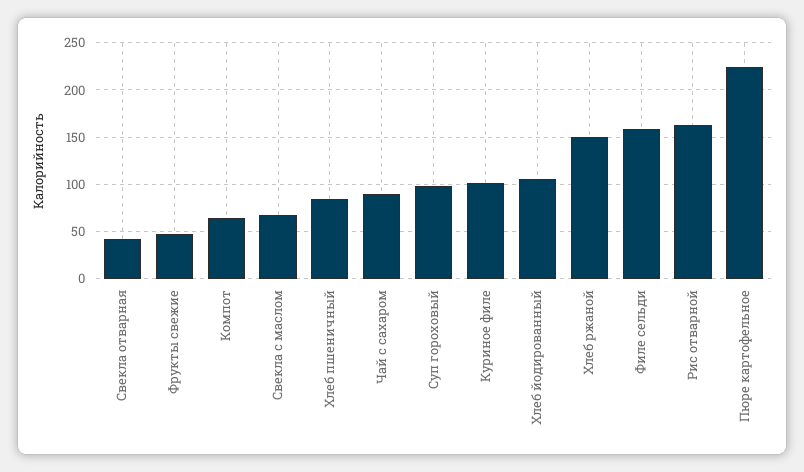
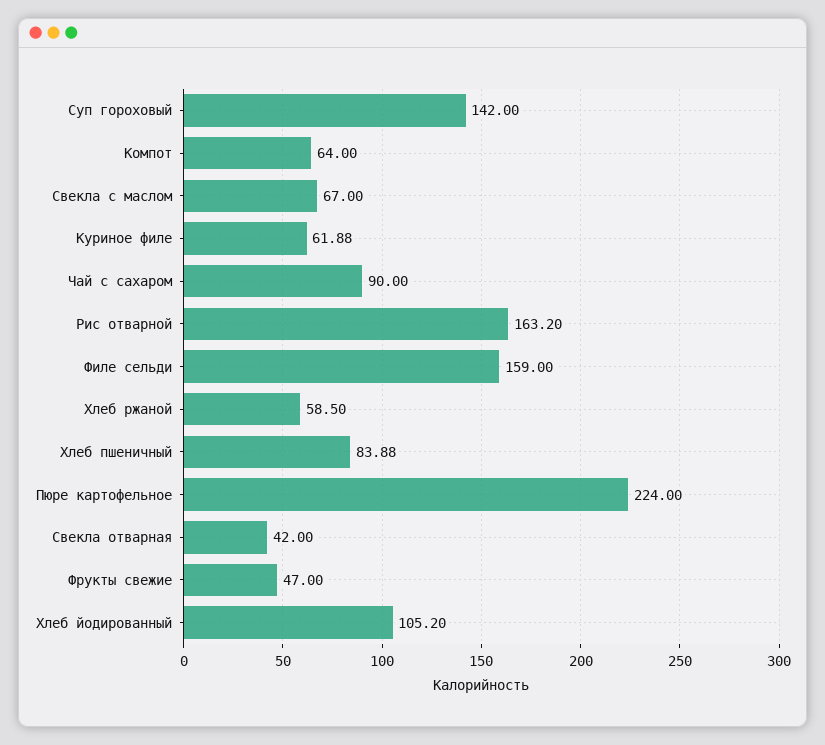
Суп гороховый: 100 -> 142
Куриное филе: 100 -> 61.88
Хлеб ржаной: 150 -> 58.5

